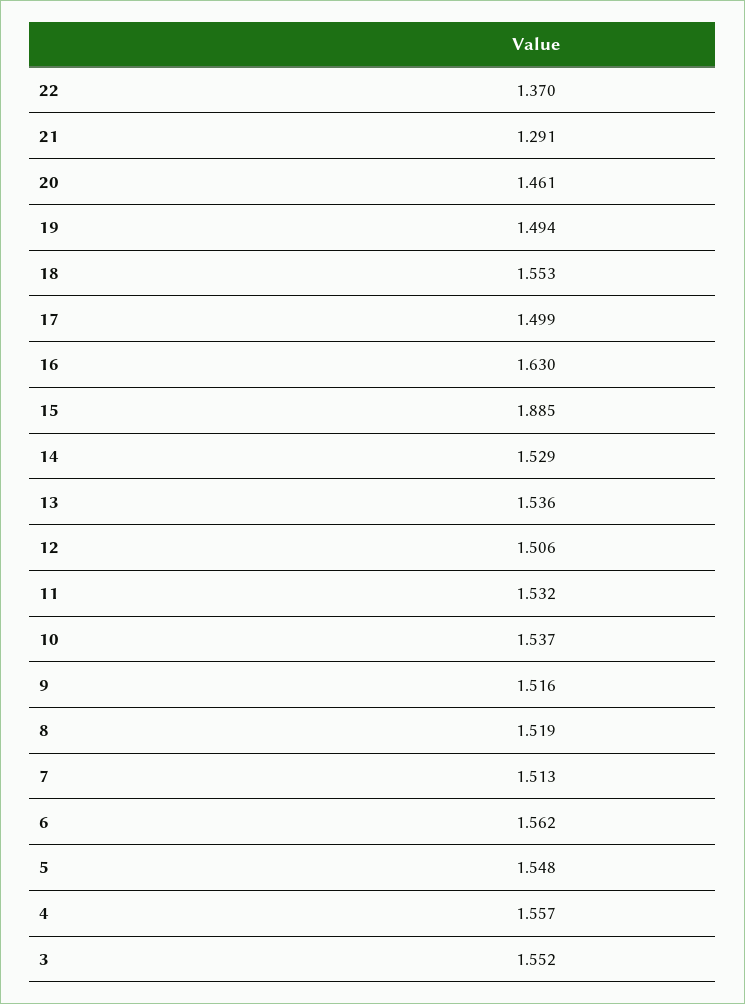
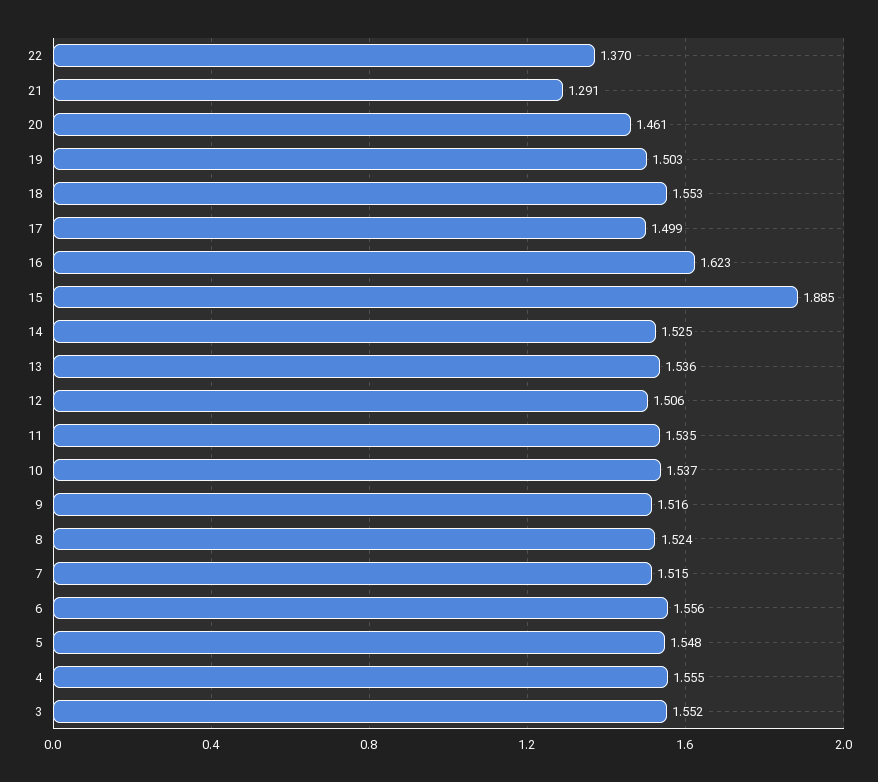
19: 1.494 -> 1.503
16: 1.63 -> 1.623
14: 1.529 -> 1.525
11: 1.532 -> 1.535
8: 1.519 -> 1.524
7: 1.513 -> 1.515
6: 1.562 -> 1.556
4: 1.557 -> 1.555

